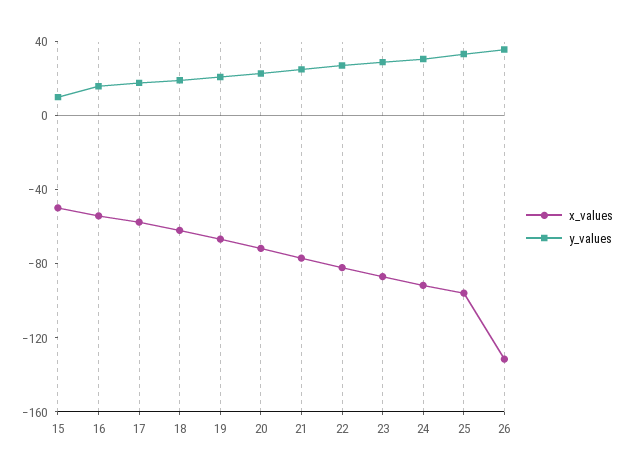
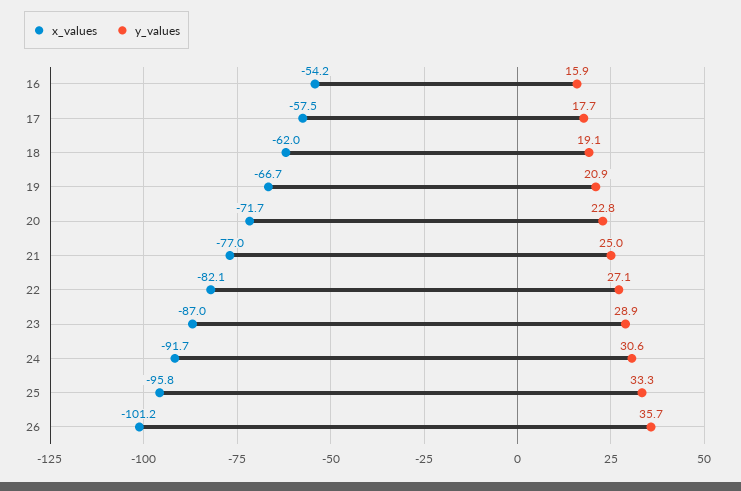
x_values, 15: -50 -> none
y_values, 15: 10 -> none
x_values, 26: -130 -> -101.2

